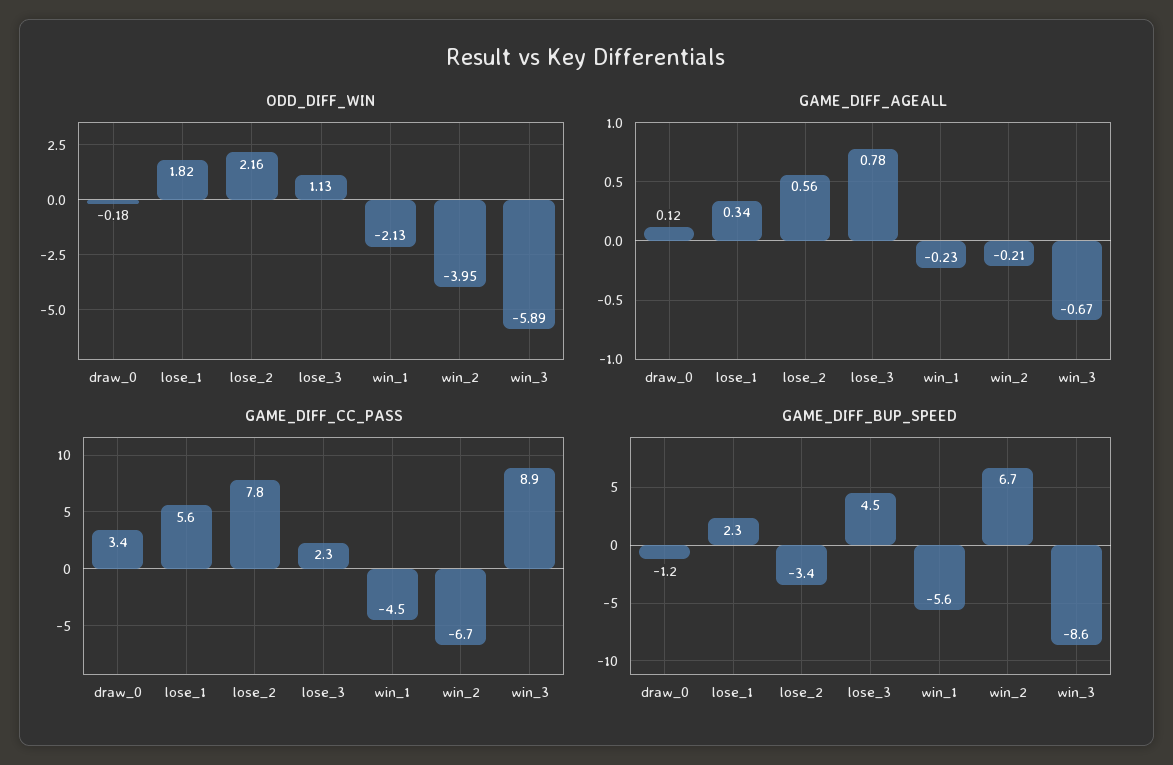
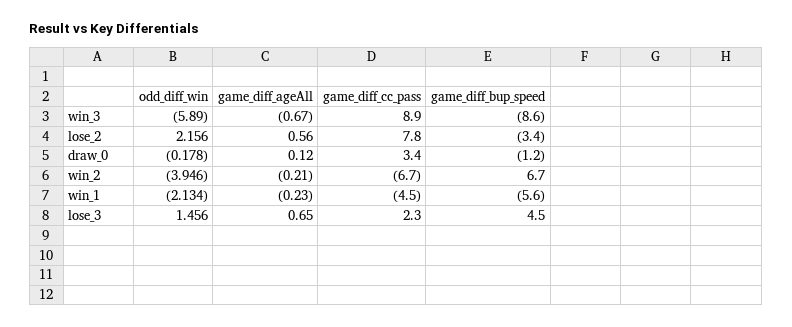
ODD_DIFF_WIN, lose_1: 1.82 -> none
ODD_DIFF_WIN, lose_3: 1.13 -> 1.456
GAME_DIFF_AGEALL, lose_1: 0.34 -> none
GAME_DIFF_AGEALL, lose_3: 0.78 -> 0.65
GAME_DIFF_CC_PASS, lose_1: 5.6 -> none
GAME_DIFF_BUP_SPEED, lose_1: 2.3 -> none

